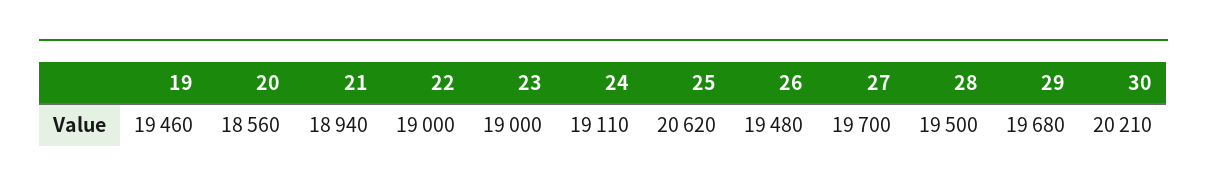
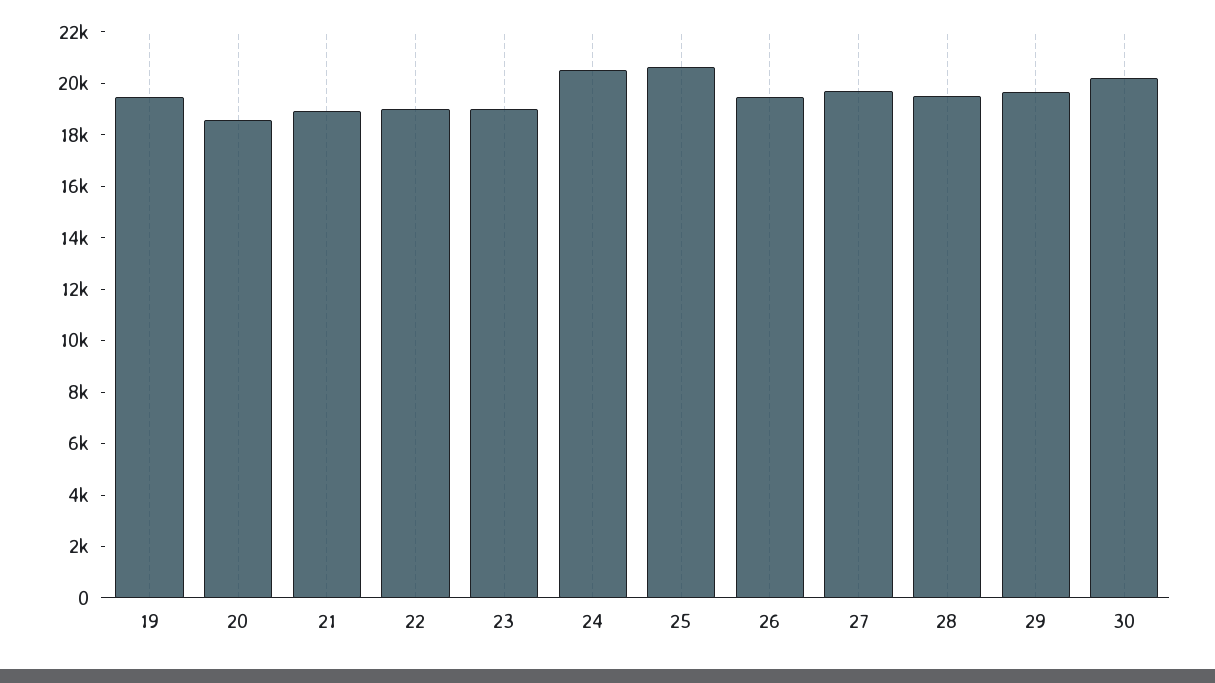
24: 19110 -> 20500

